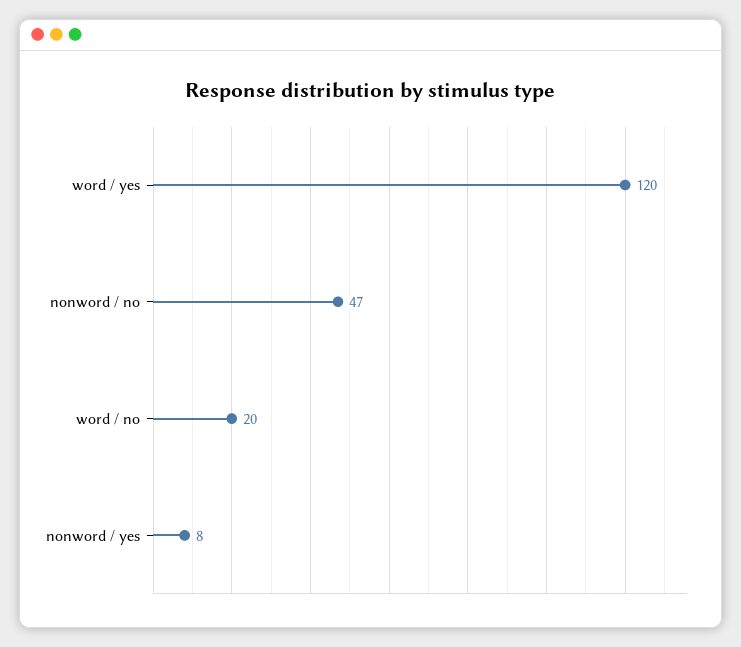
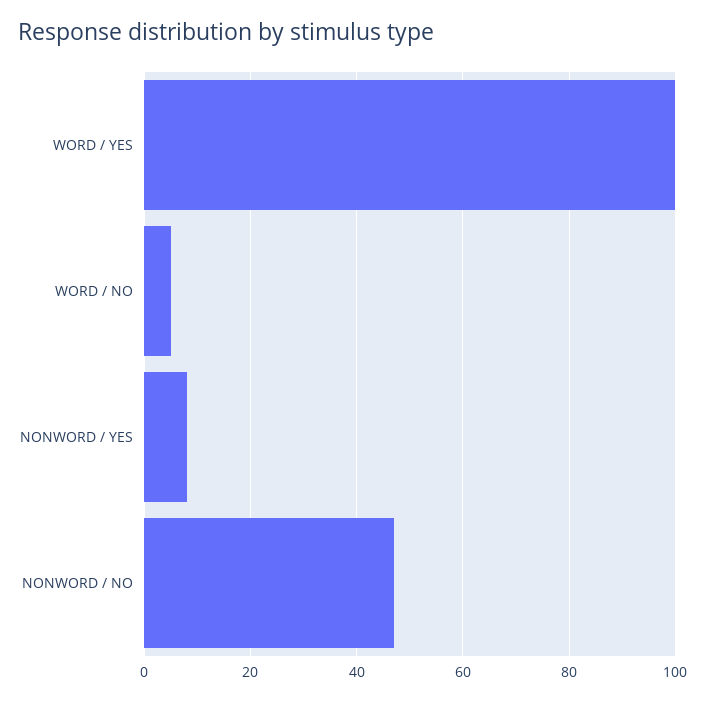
word / yes: 120 -> 100
word / no: 20 -> 5

